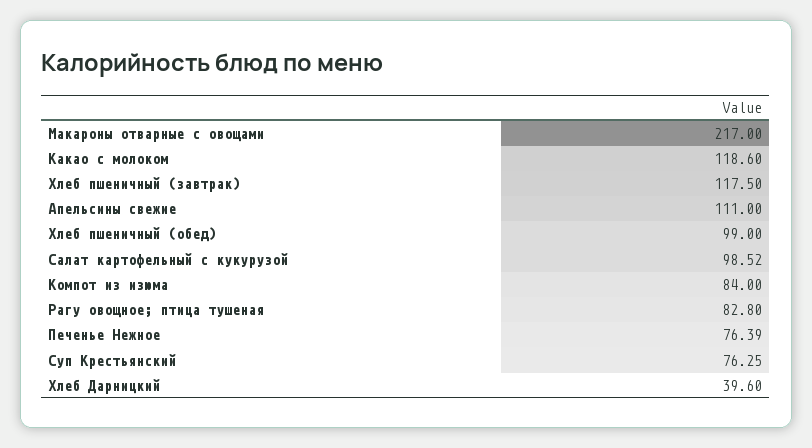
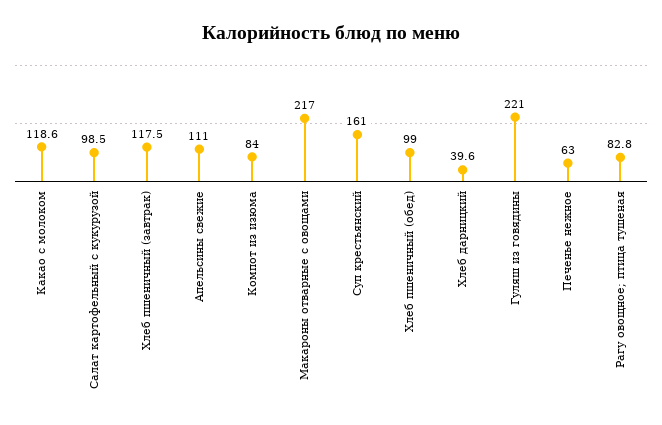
Печенье Нежное: 76.39 -> 63
Суп Крестьянский: 76.25 -> 161
Гуляш из говядины: none -> 221

